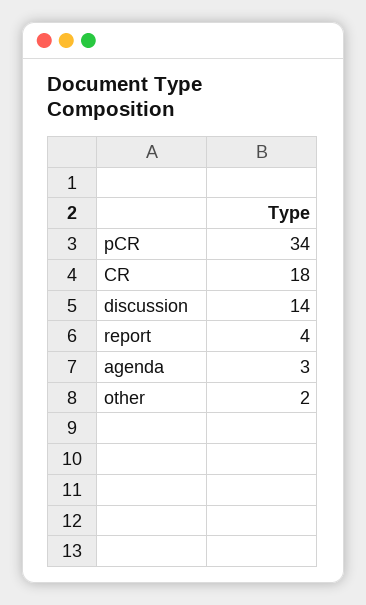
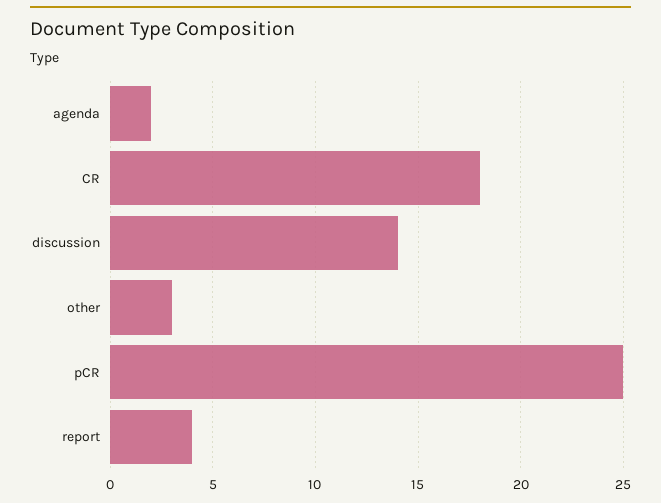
pCR: 34 -> 25
agenda: 3 -> 2
other: 2 -> 3

